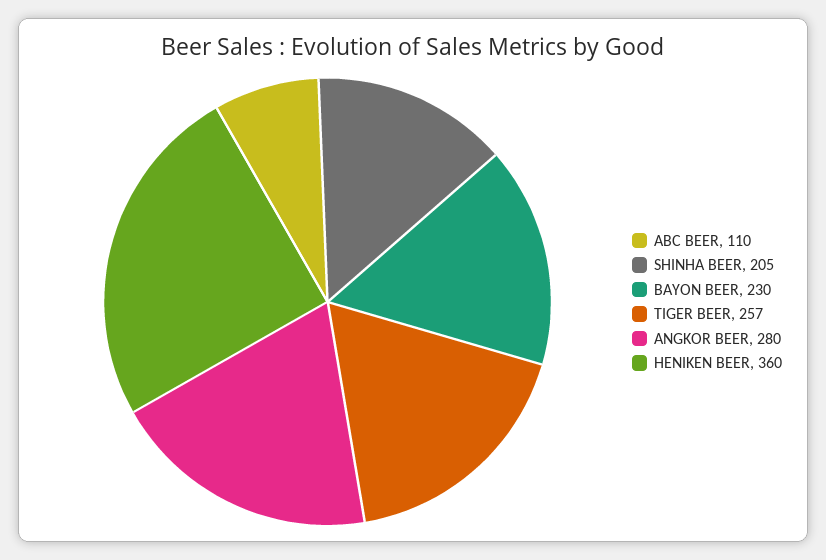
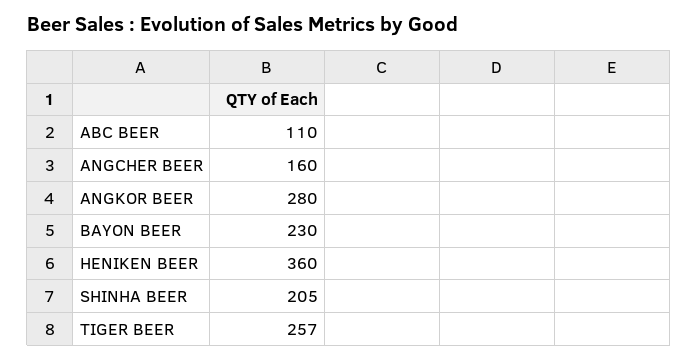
ANGCHER BEER: none -> 160

